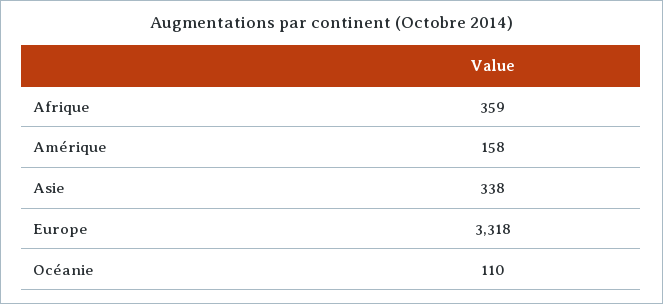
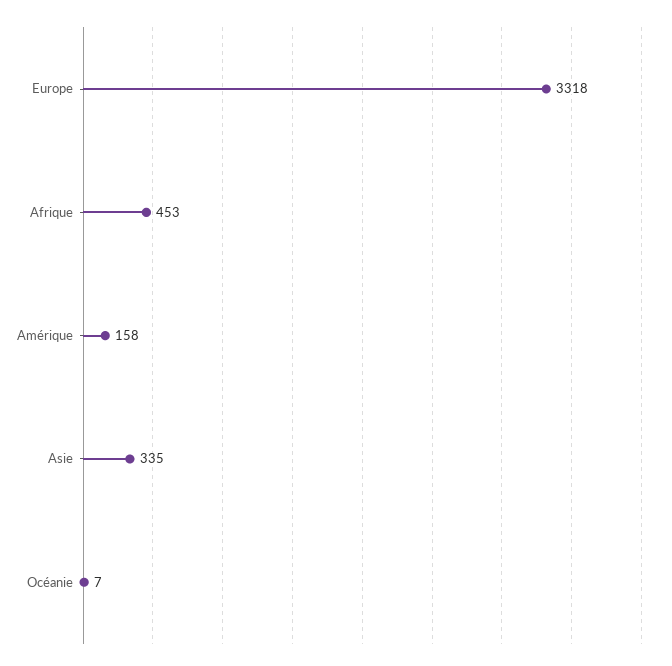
Afrique: 359 -> 453
Asie: 338 -> 335
Océanie: 110 -> 7

